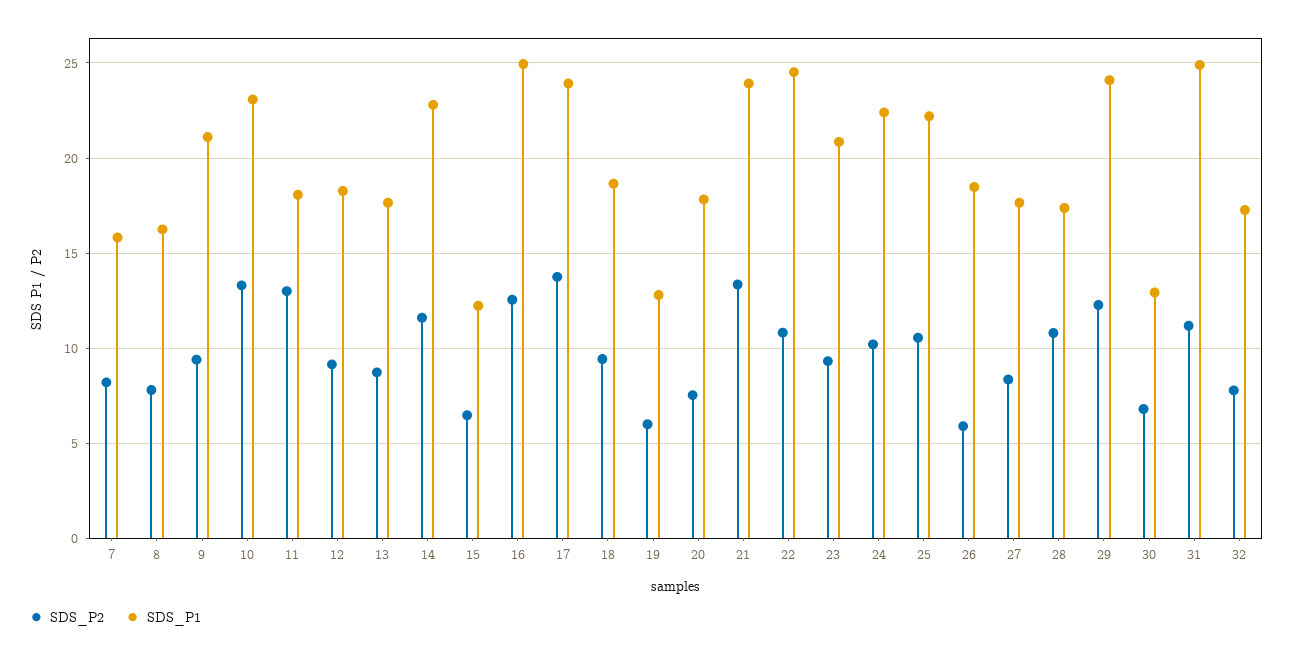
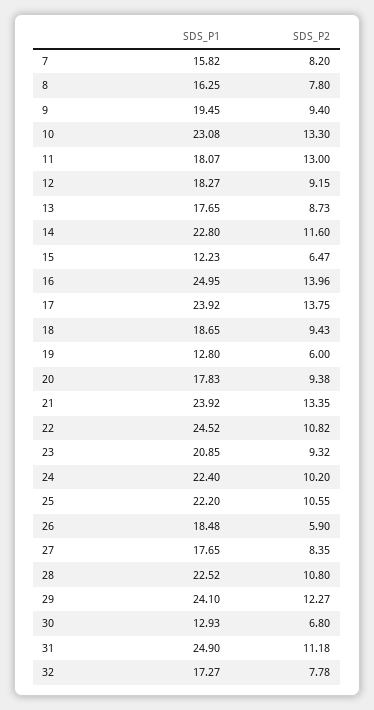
SDS_P1, 9: 21 -> 19.45
SDS_P2, 16: 12.5 -> 13.96
SDS_P2, 20: 7.5 -> 9.38
SDS_P1, 28: 17.5 -> 22.52

